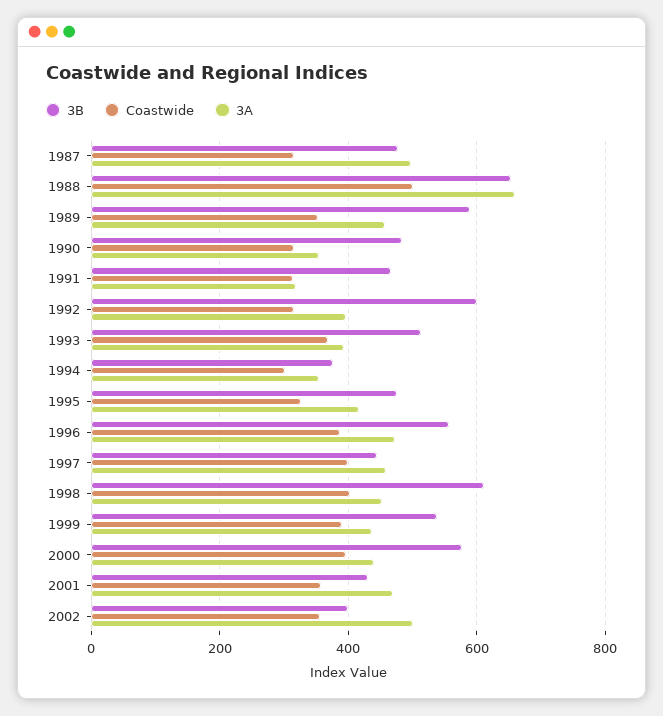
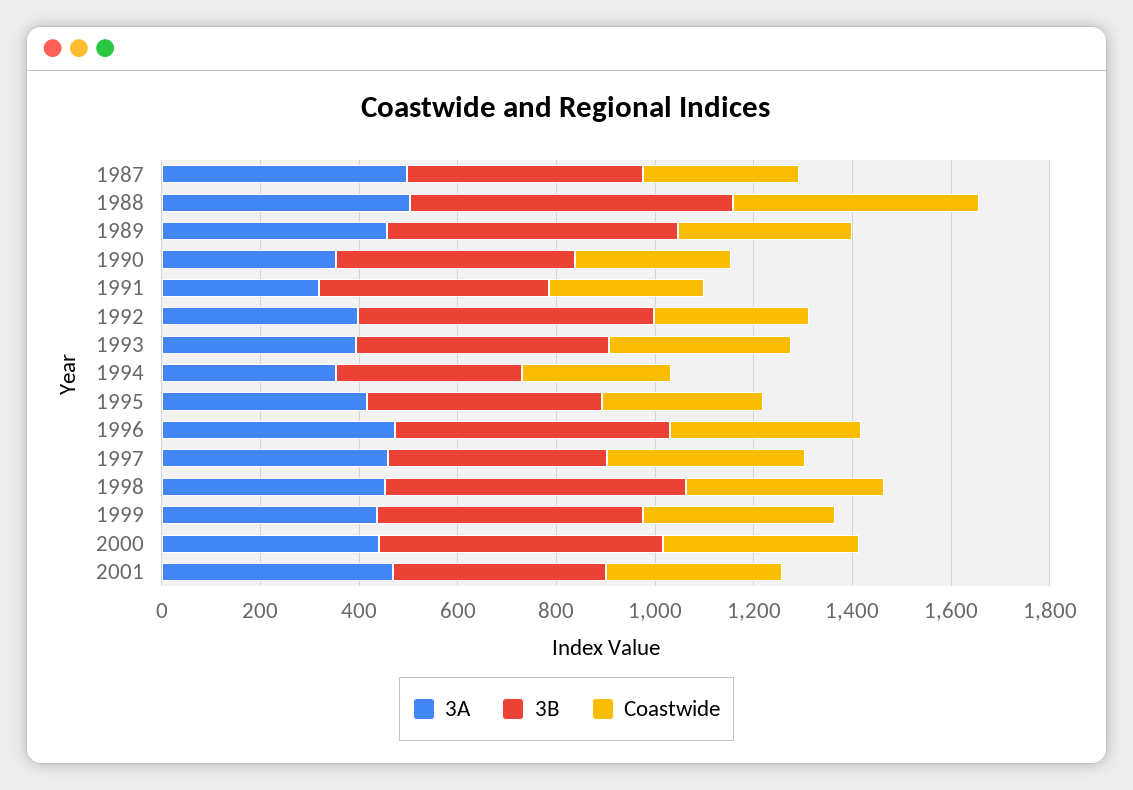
3A, 1988: 660 -> 500
3B, 2002: 400 -> none
Coastwide, 2002: 360 -> none
3A, 2002: 500 -> none

